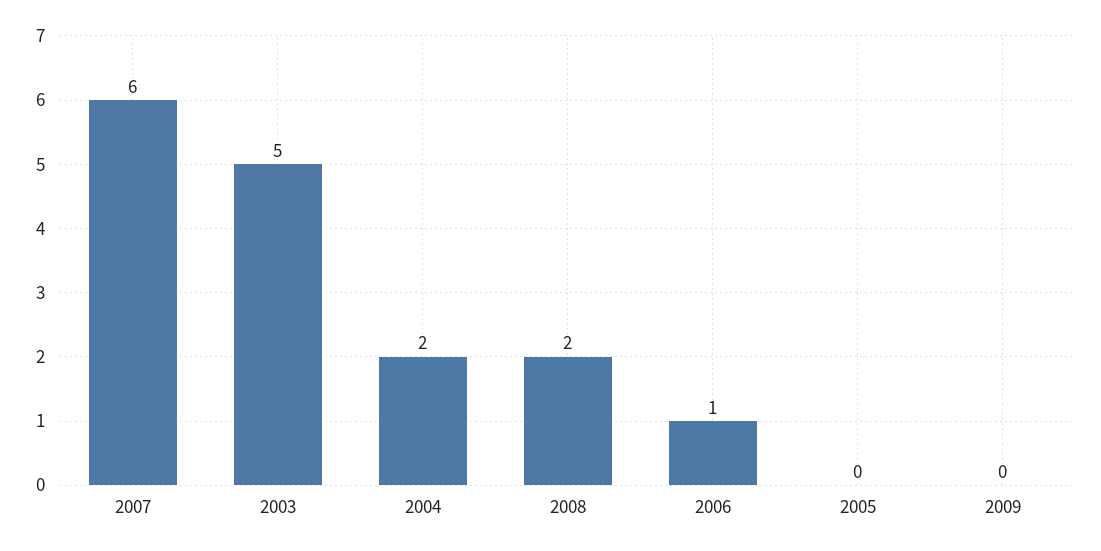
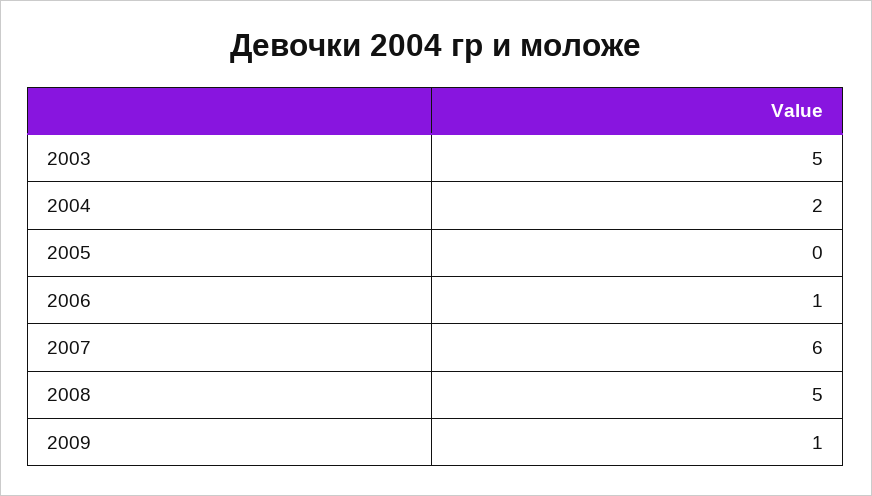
2008: 2 -> 5
2009: 0 -> 1

